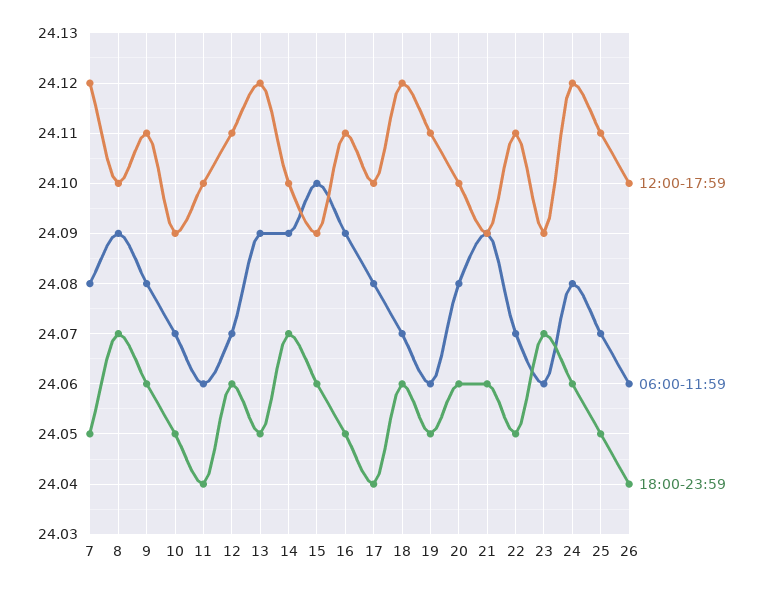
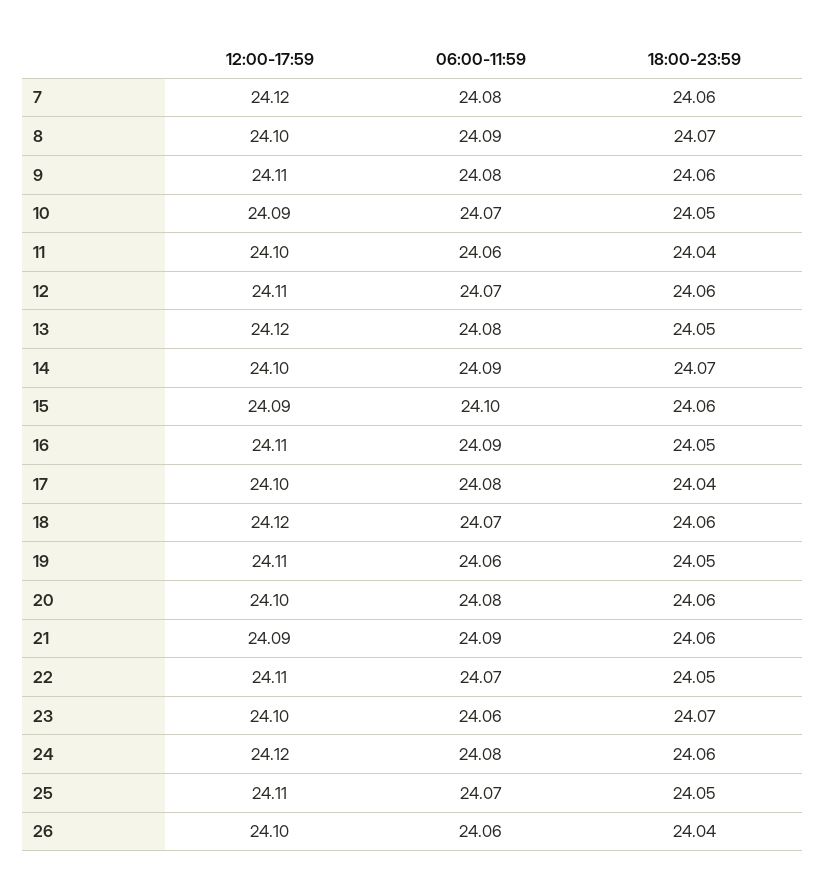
18:00-23:59, 7: 24.05 -> 24.06
06:00-11:59, 13: 24.09 -> 24.08
12:00-17:59, 23: 24.09 -> 24.1

